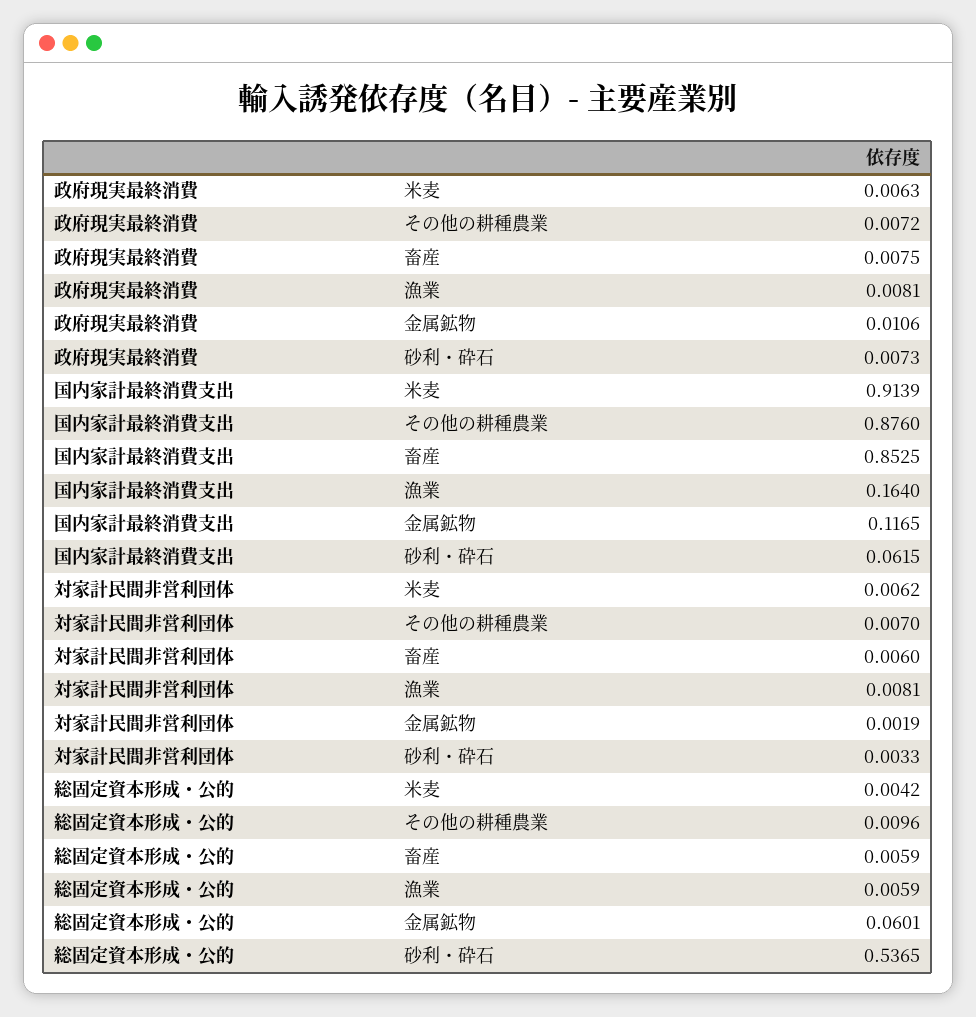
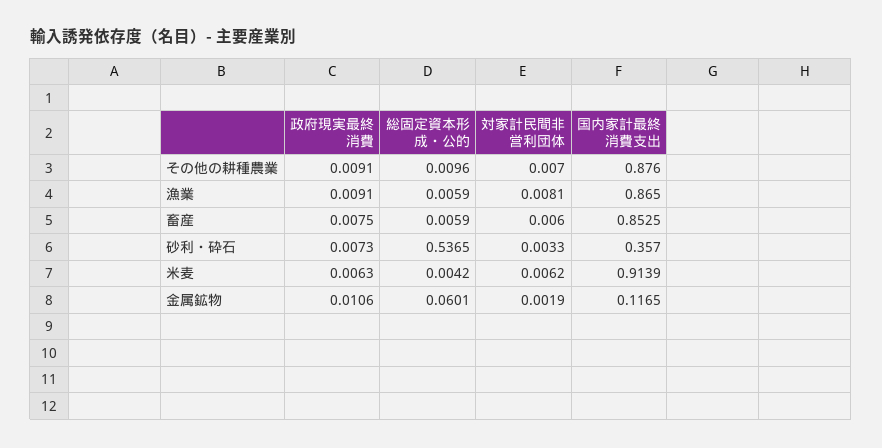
政府現実最終消費, その他の耕種農業: 0.0072 -> 0.0091
政府現実最終消費, 漁業: 0.0081 -> 0.0091
国内家計最終消費支出, 漁業: 0.164 -> 0.865
国内家計最終消費支出, 砂利・砕石: 0.0615 -> 0.357

